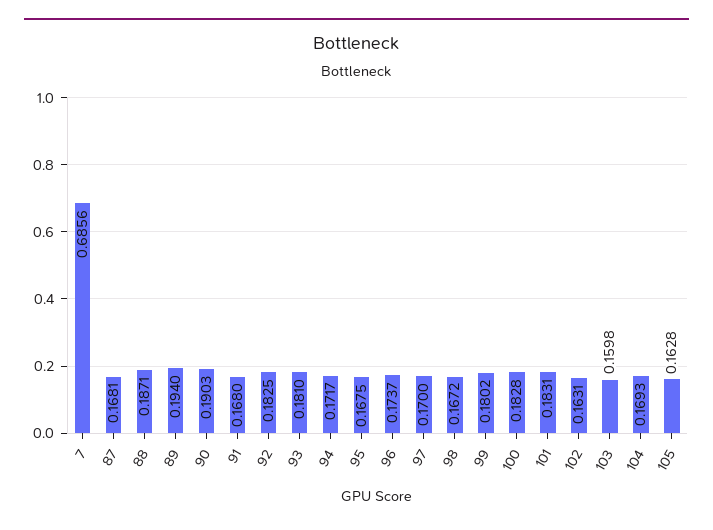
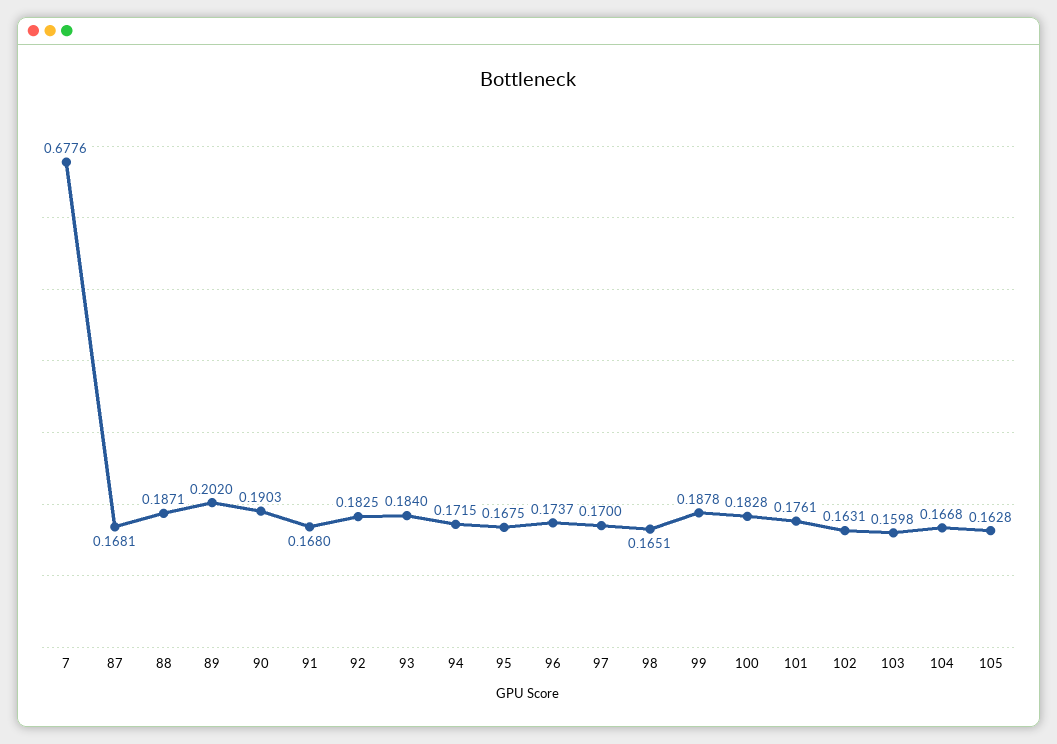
7: 0.6856 -> 0.6776
89: 0.194 -> 0.202
93: 0.181 -> 0.184
94: 0.1717 -> 0.1715
98: 0.1672 -> 0.1651
99: 0.1802 -> 0.1878
101: 0.1831 -> 0.1761
104: 0.1693 -> 0.1668

